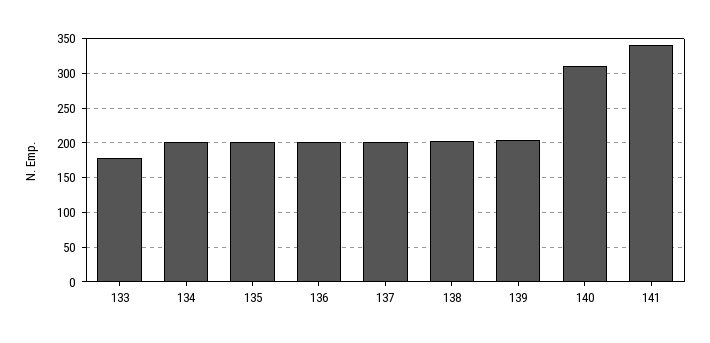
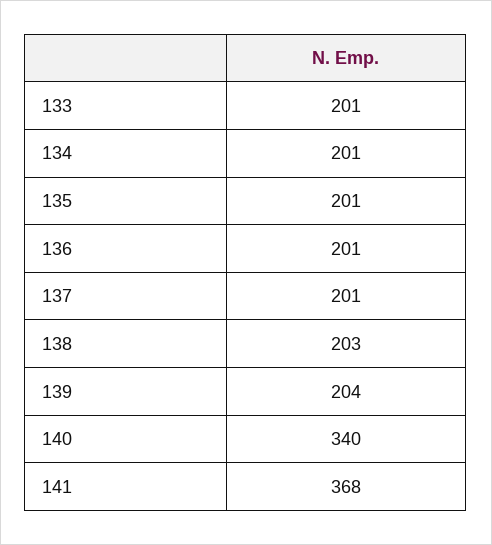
133: 180 -> 201
140: 310 -> 340
141: 340 -> 368

